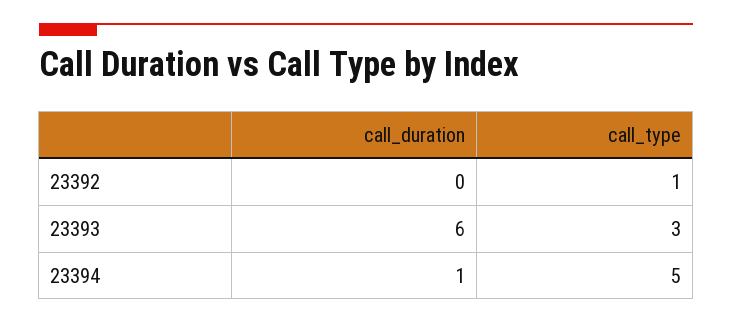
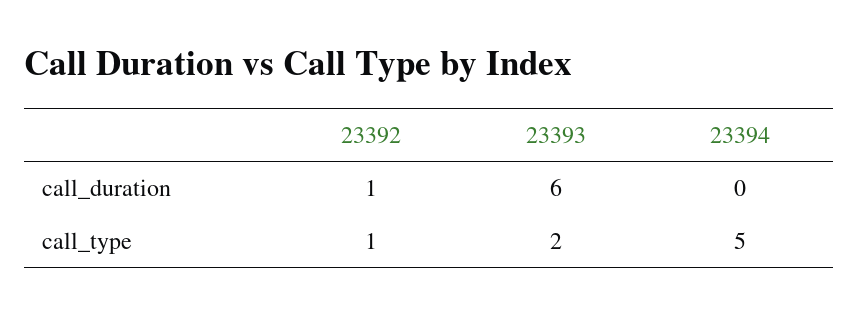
call_duration, 23392: 0 -> 1
call_type, 23393: 3 -> 2
call_duration, 23394: 1 -> 0

